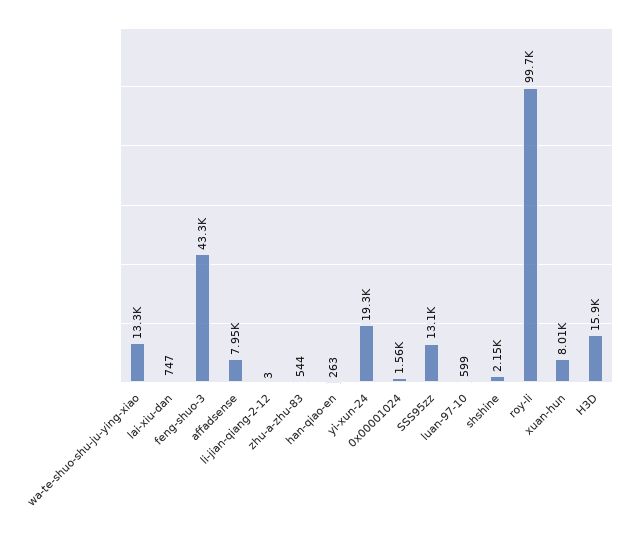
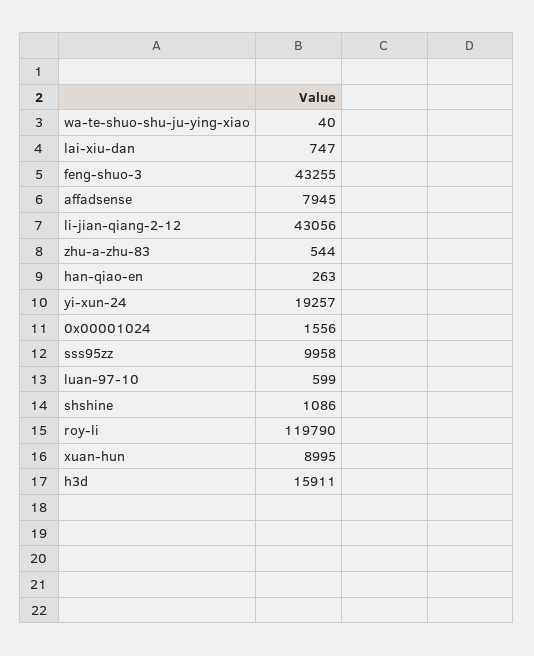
wa-te-shuo-shu-ju-ying-xiao: 13300 -> 40
li-jian-qiang-2-12: 3 -> 43056
SSS95zz: 13100 -> 9958
shshine: 2150 -> 1086
roy-li: 99700 -> 119790
xuan-hun: 8010 -> 8995

